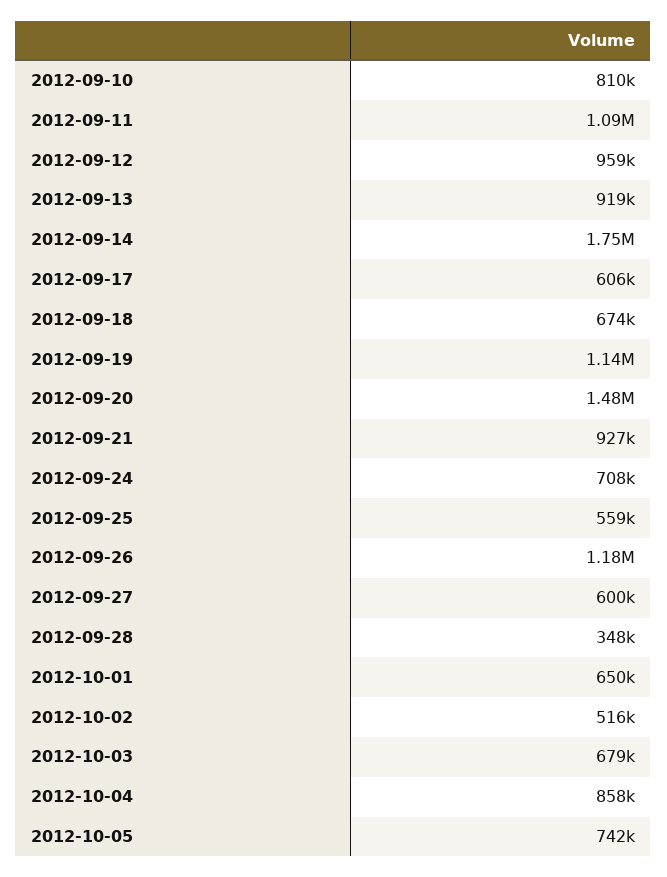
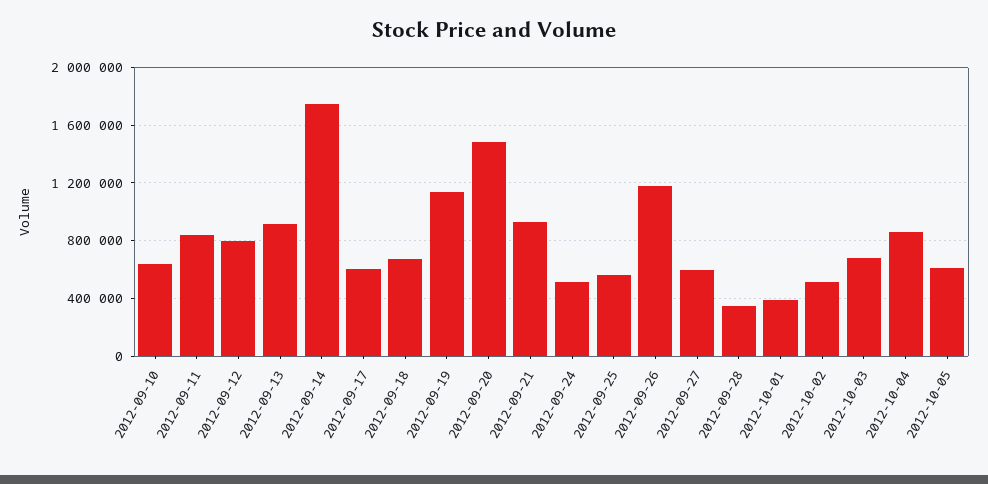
2012-09-10: 810000 -> 650000
2012-09-11: 1090000 -> 850000
2012-09-12: 959000 -> 800000
2012-09-24: 708000 -> 500000
2012-10-01: 650000 -> 400000
2012-10-05: 742000 -> 600000

